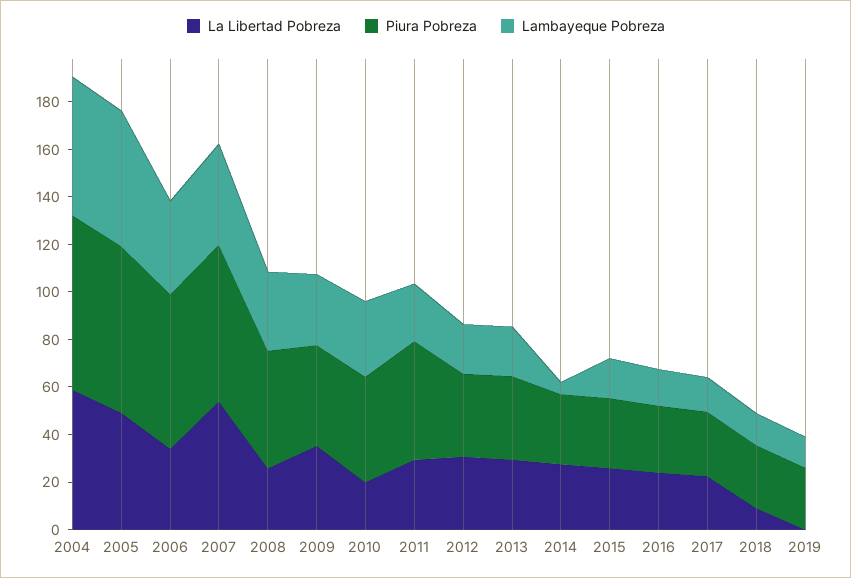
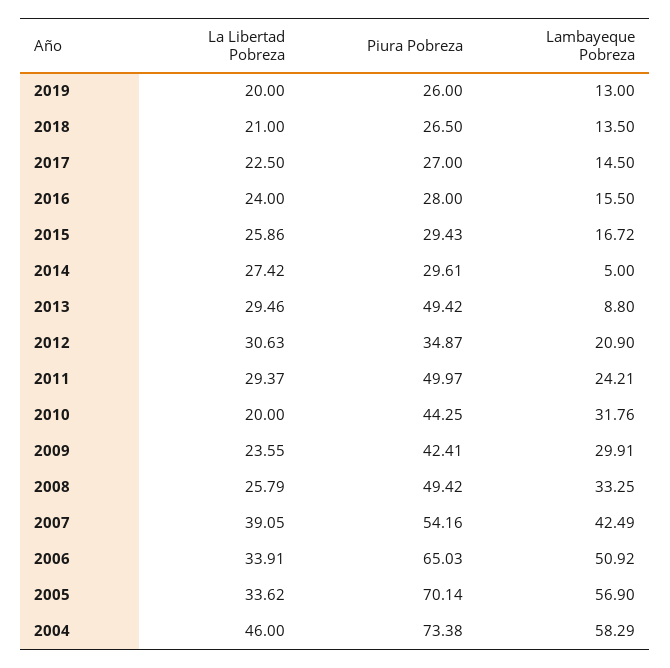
La Libertad Pobreza, 2004: 60 -> 46
La Libertad Pobreza, 2005: 50 -> 33.62
Lambayeque Pobreza, 2006: 40 -> 50.92
La Libertad Pobreza, 2007: 55 -> 39.05
Piura Pobreza, 2007: 65 -> 54.16
La Libertad Pobreza, 2009: 35 -> 23.55
Piura Pobreza, 2013: 35 -> 49.42
Lambayeque Pobreza, 2013: 20 -> 8.8
La Libertad Pobreza, 2018: 10 -> 21
La Libertad Pobreza, 2019: 0 -> 20

